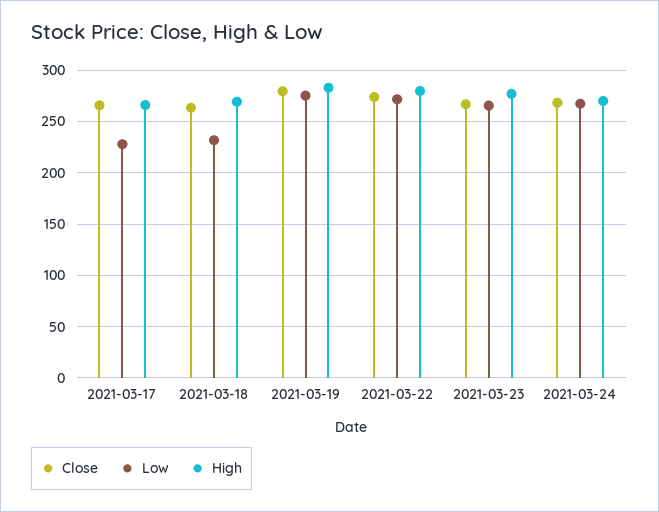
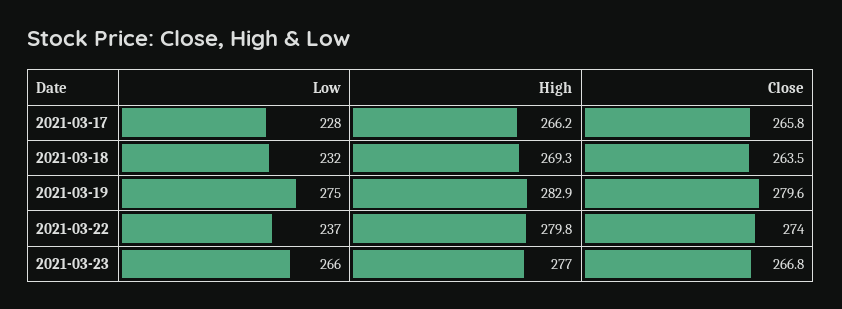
Low, 2021-03-22: 270 -> 237
Close, 2021-03-24: 270 -> none
Low, 2021-03-24: 270 -> none
High, 2021-03-24: 270 -> none

